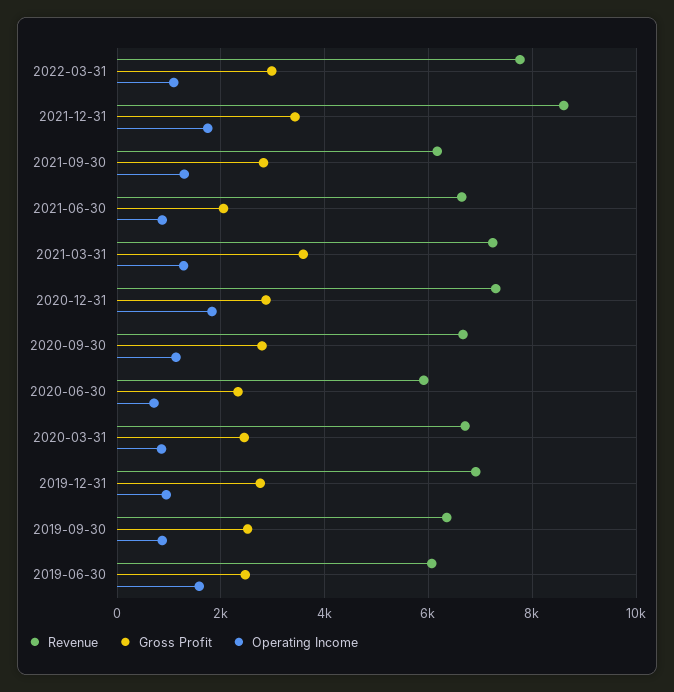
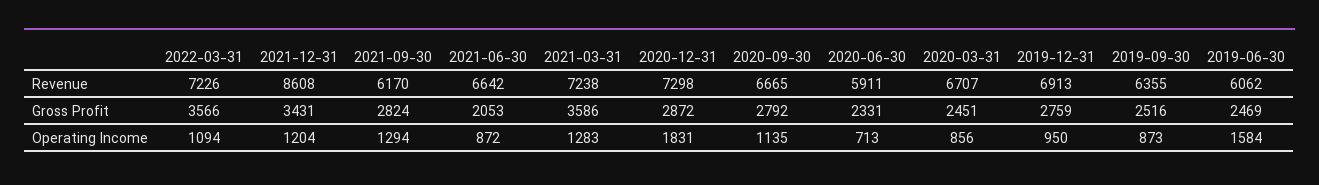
Revenue, 2022-03-31: 7800 -> 7226
Gross Profit, 2022-03-31: 3000 -> 3566
Operating Income, 2021-12-31: 1800 -> 1204

